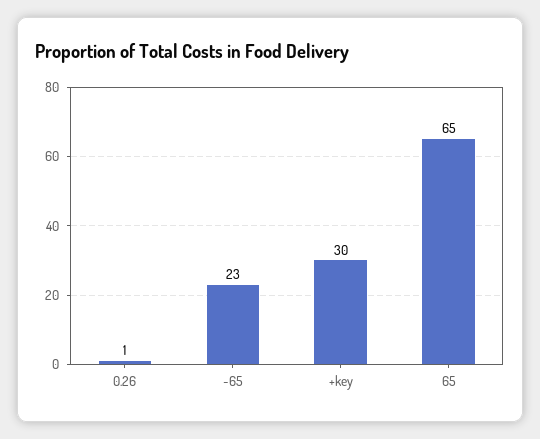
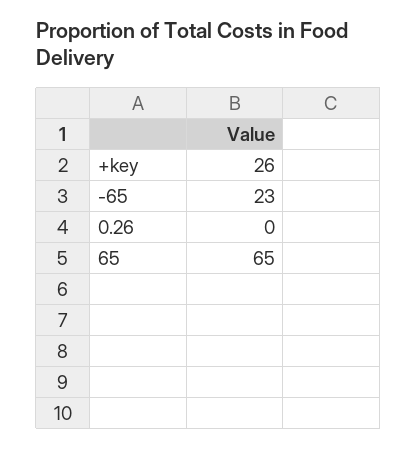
0.26: 1 -> 0
+key: 30 -> 26

